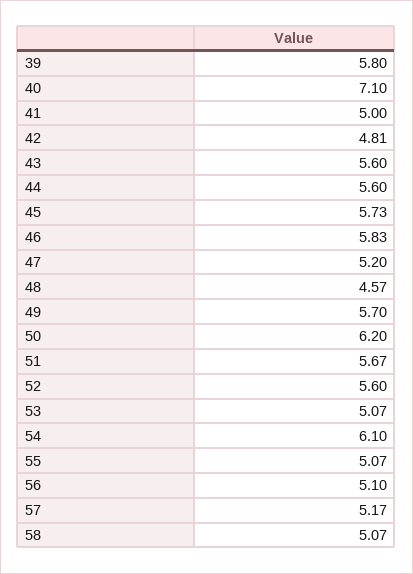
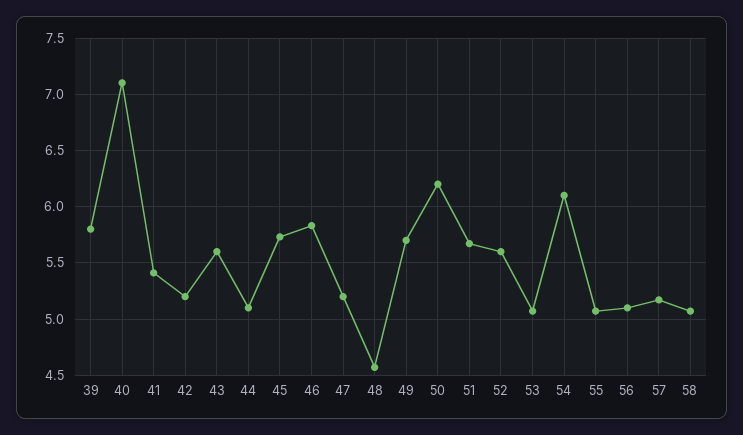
41: 5 -> 5.4
42: 4.81 -> 5.2
44: 5.6 -> 5.1

